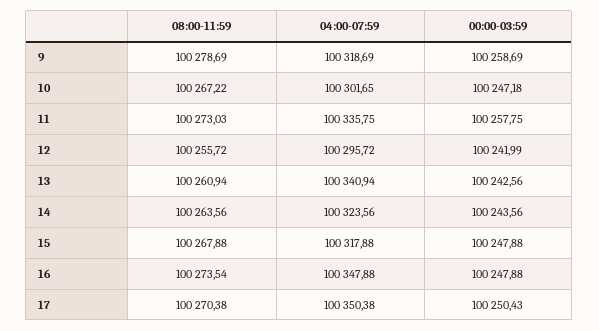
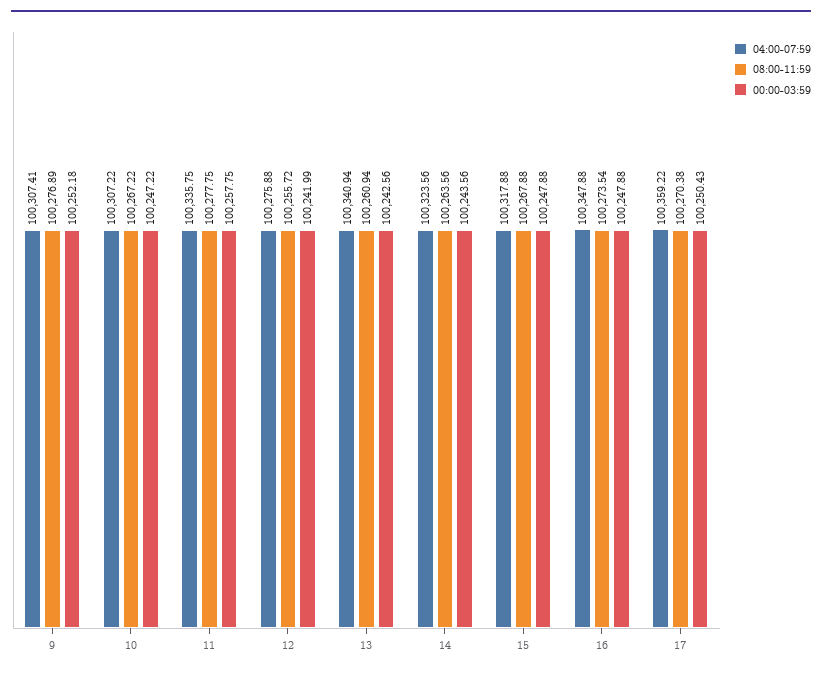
08:00-11:59, 9: 100278.69 -> 100276.89
04:00-07:59, 9: 100318.69 -> 100307.41
00:00-03:59, 9: 100258.69 -> 100252.18
04:00-07:59, 10: 100301.65 -> 100307.22
00:00-03:59, 10: 100247.18 -> 100247.22
08:00-11:59, 11: 100273.03 -> 100277.75
04:00-07:59, 12: 100295.72 -> 100275.88
04:00-07:59, 17: 100350.38 -> 100359.22

